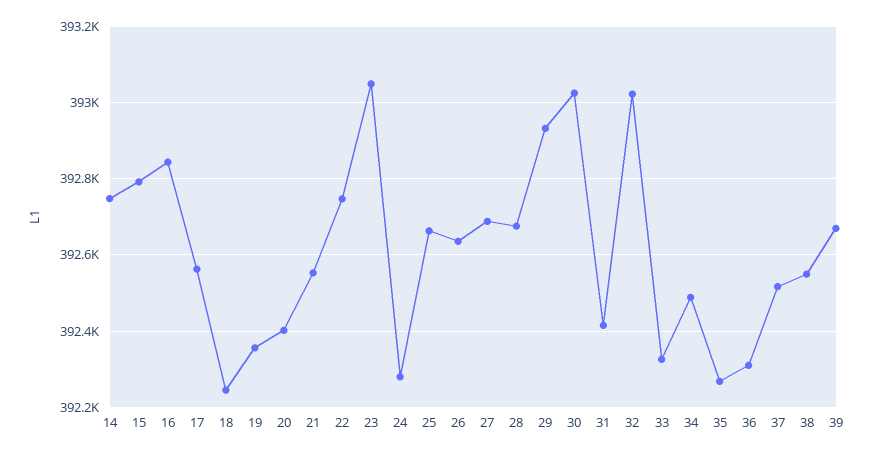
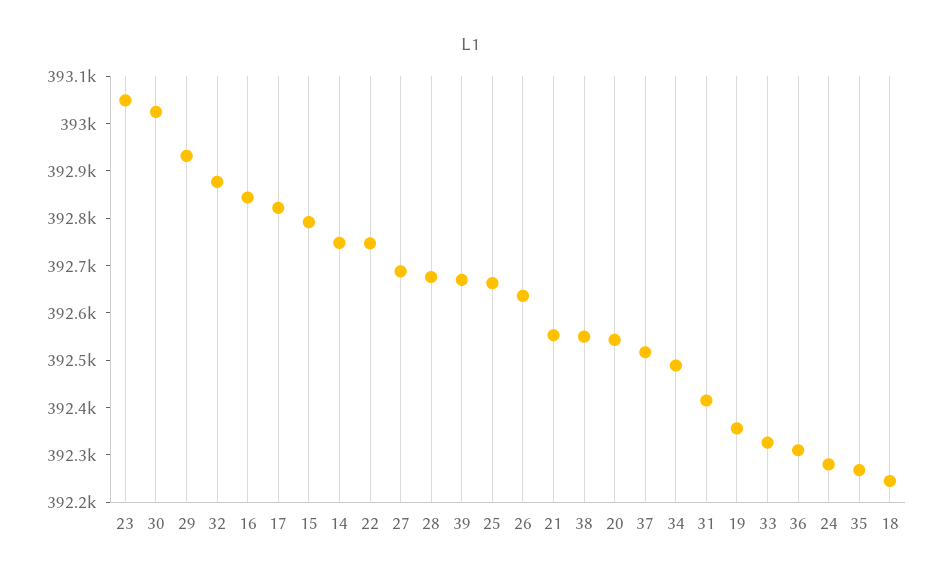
17: 392560 -> 392820
20: 392400 -> 392540
32: 393020 -> 392880

